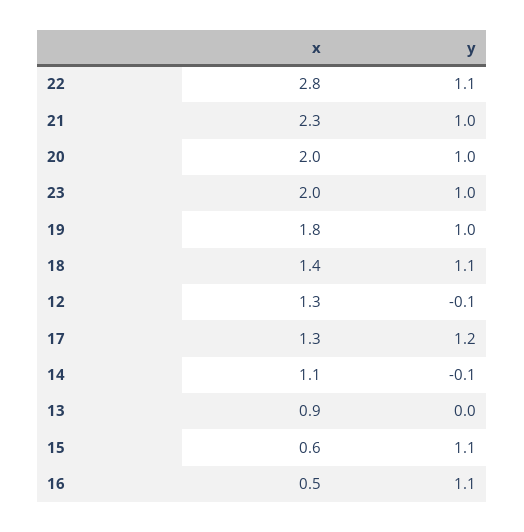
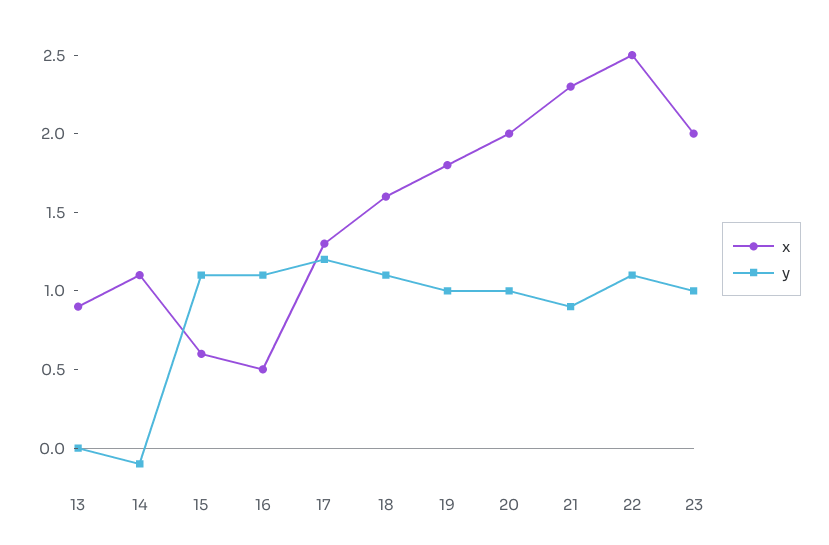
x, 22: 2.8 -> 2.5
y, 21: 1 -> 0.9
x, 18: 1.4 -> 1.6
x, 12: 1.3 -> none
y, 12: -0.1 -> none

